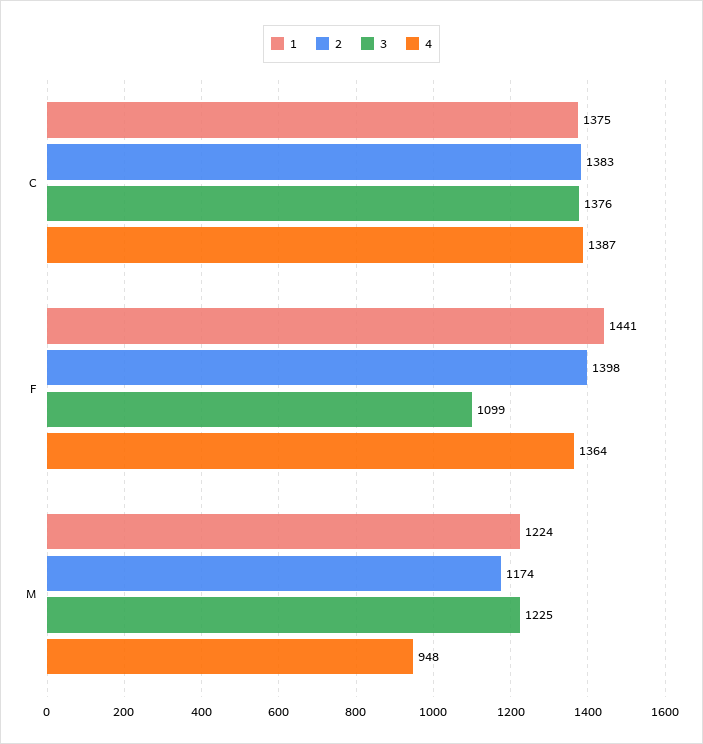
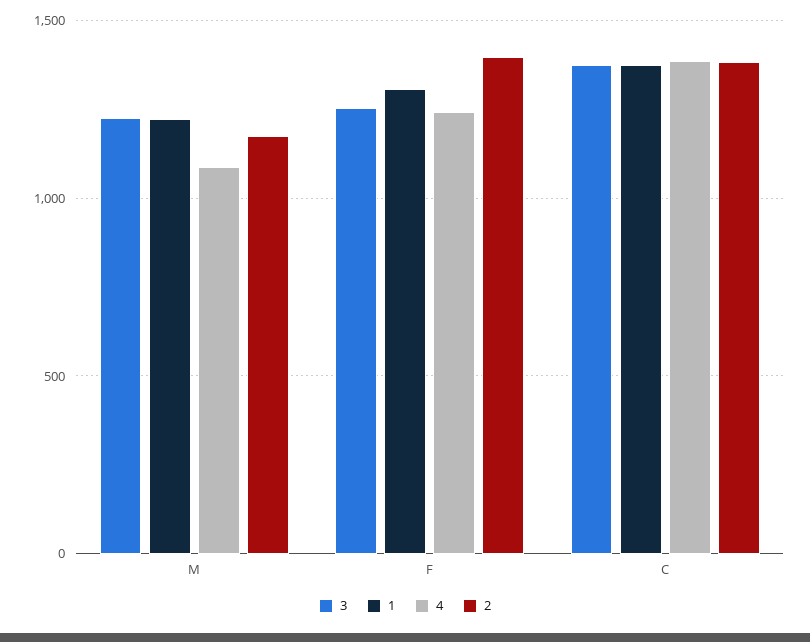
1, F: 1441 -> 1300
3, F: 1099 -> 1250
4, F: 1364 -> 1250
4, M: 948 -> 1100

